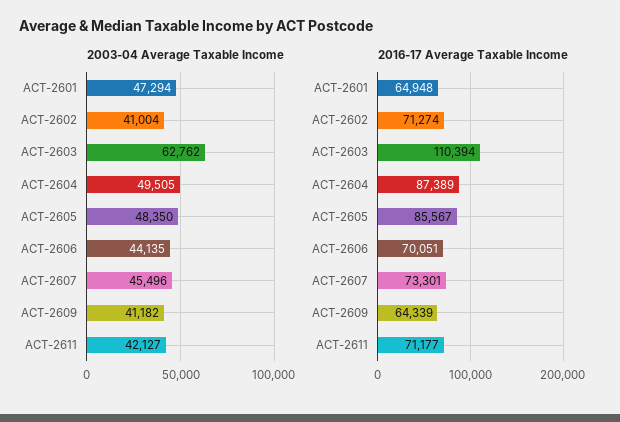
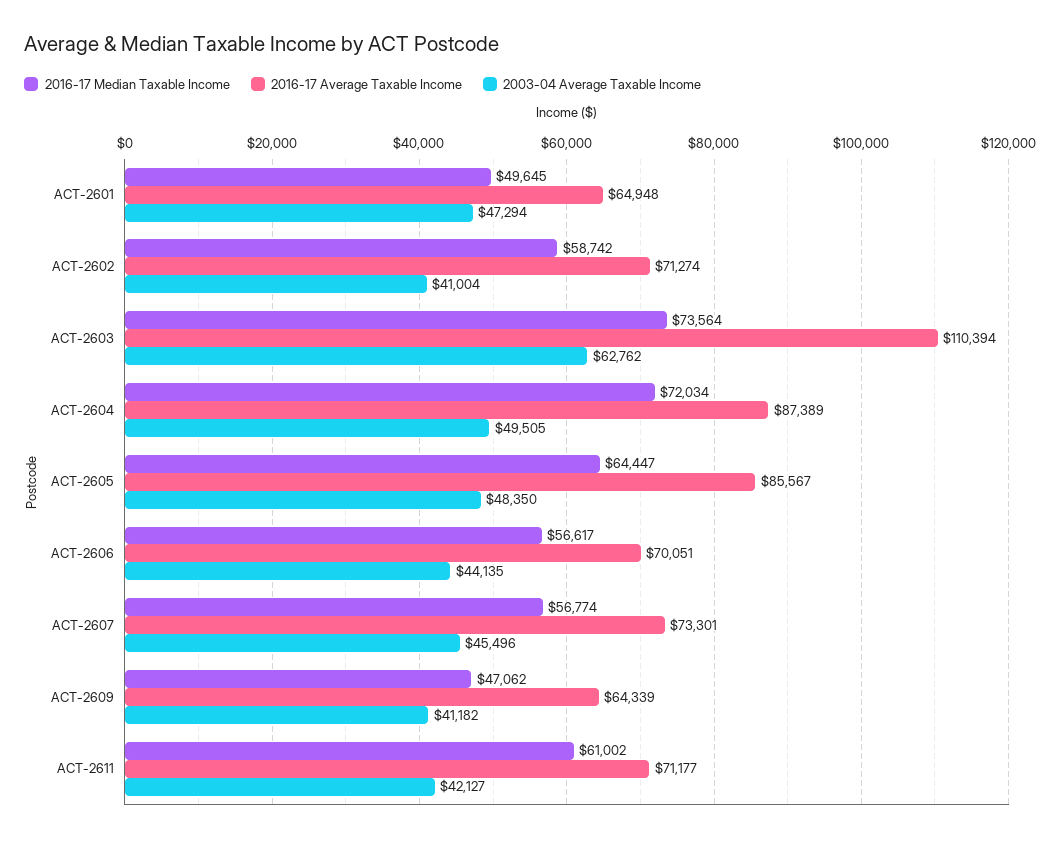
2016-17 Median Taxable Income, ACT-2601: none -> 49645
2016-17 Median Taxable Income, ACT-2602: none -> 58742
2016-17 Median Taxable Income, ACT-2603: none -> 73564
2016-17 Median Taxable Income, ACT-2604: none -> 72034
2016-17 Median Taxable Income, ACT-2605: none -> 64447
2016-17 Median Taxable Income, ACT-2606: none -> 56617
2016-17 Median Taxable Income, ACT-2607: none -> 56774
2016-17 Median Taxable Income, ACT-2609: none -> 47062
2016-17 Median Taxable Income, ACT-2611: none -> 61002

